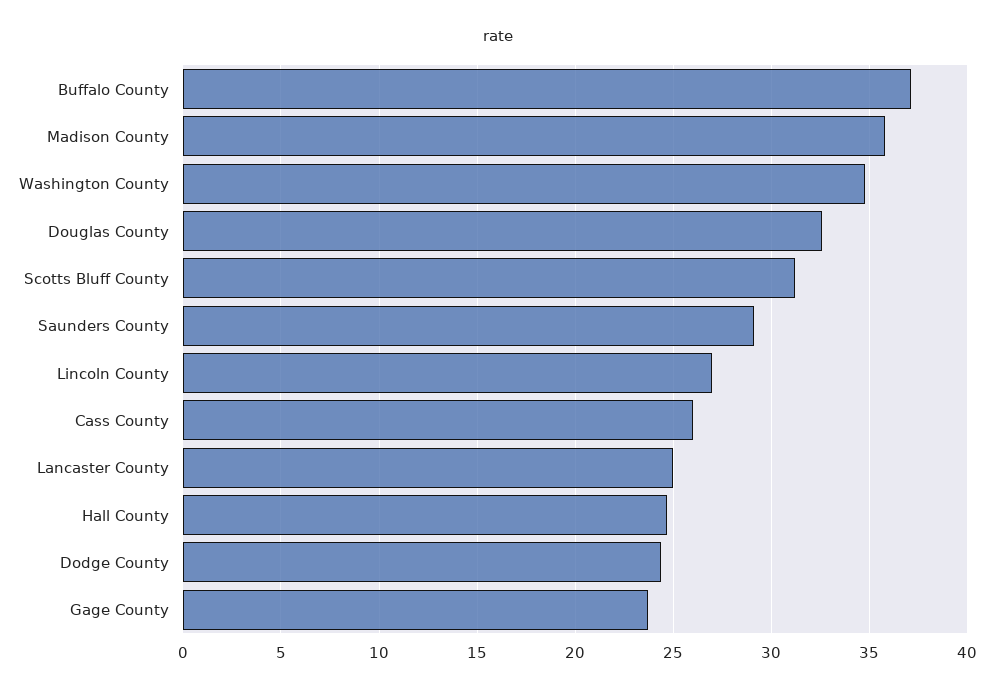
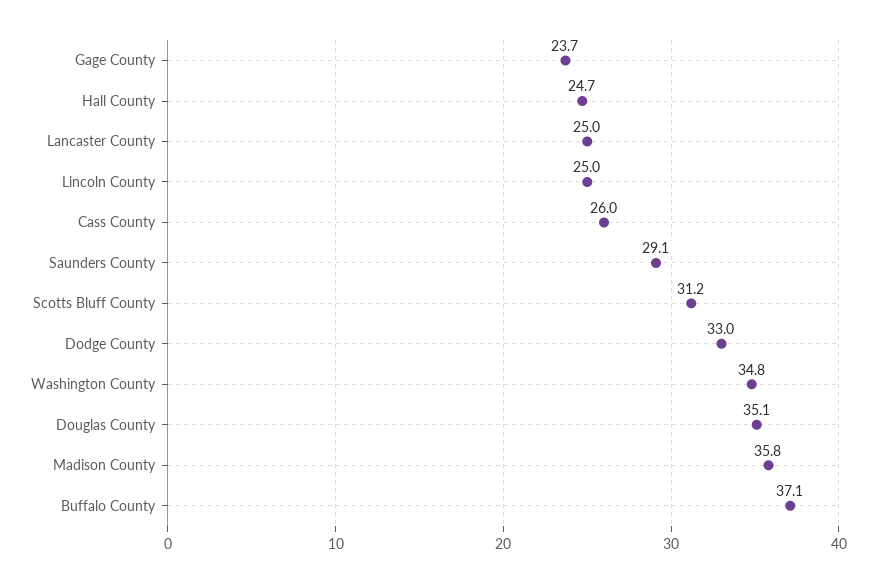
Douglas County: 32.5 -> 35.1
Lincoln County: 27 -> 25
Dodge County: 24.5 -> 33

